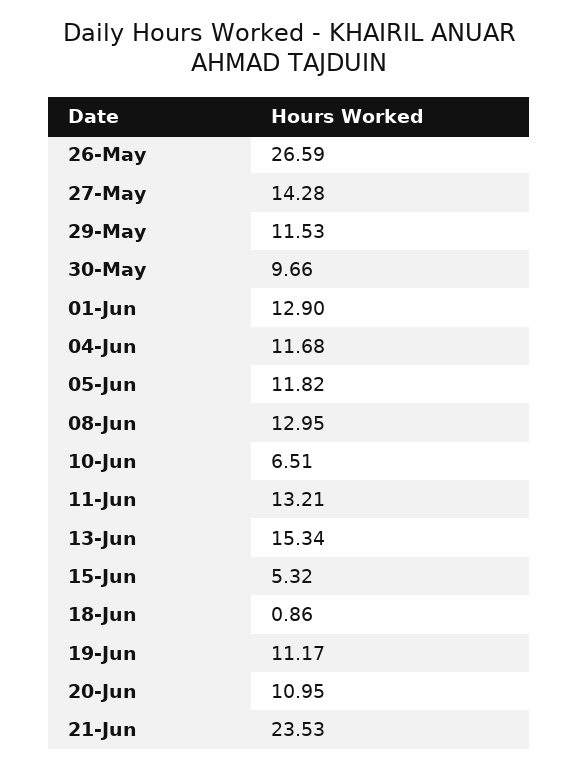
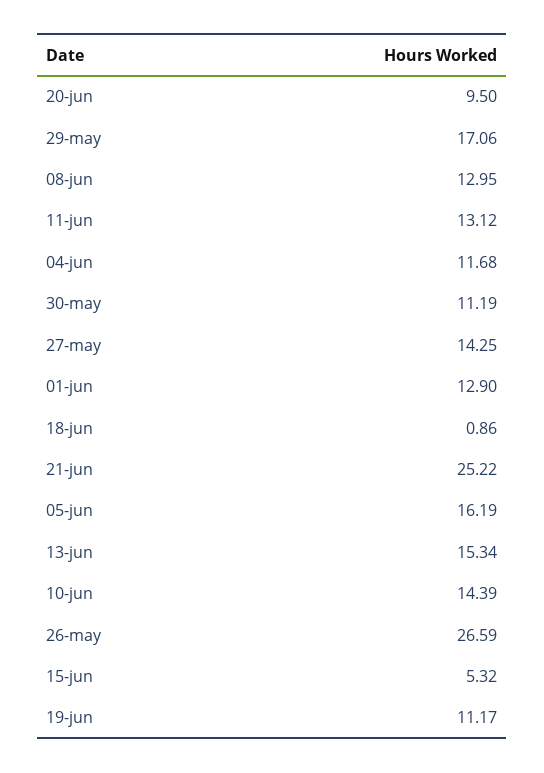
27-May: 14.28 -> 14.25
29-May: 11.53 -> 17.06
30-May: 9.66 -> 11.19
05-Jun: 11.82 -> 16.19
10-Jun: 6.51 -> 14.39
11-Jun: 13.21 -> 13.12
20-Jun: 10.95 -> 9.5
21-Jun: 23.53 -> 25.22

